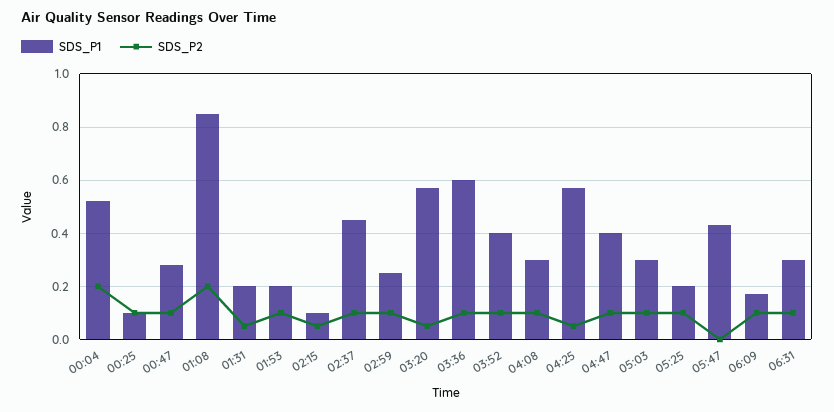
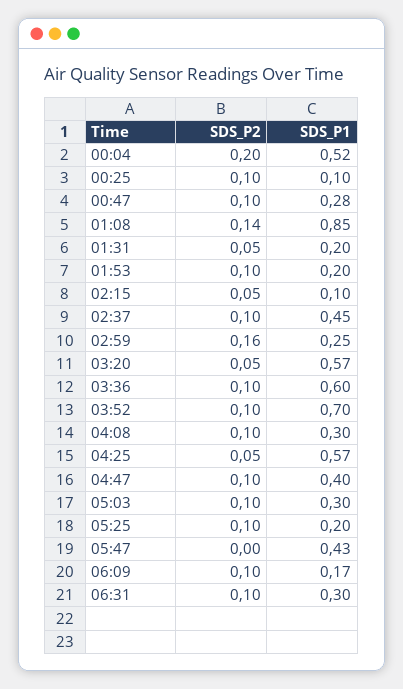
SDS_P2, 01:08: 0.2 -> 0.14
SDS_P2, 02:59: 0.1 -> 0.16
SDS_P1, 03:52: 0.4 -> 0.7

